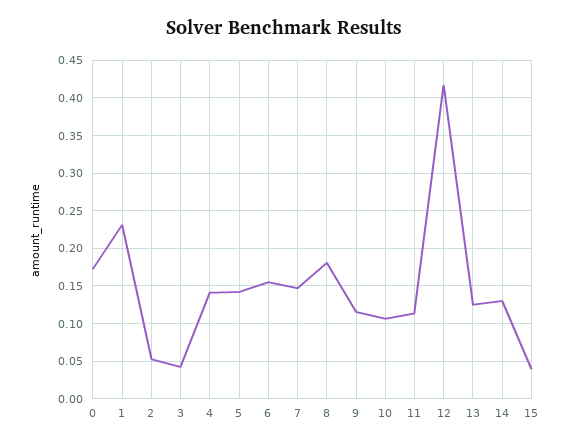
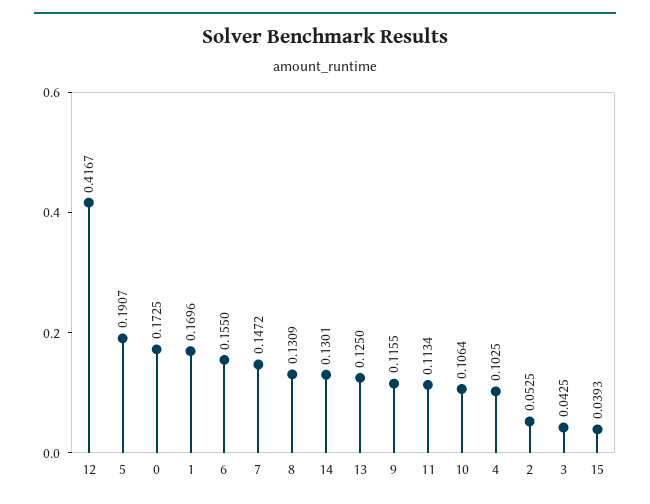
1: 0.23 -> 0.1696
4: 0.14 -> 0.1025
5: 0.14 -> 0.1907
8: 0.18 -> 0.1309

